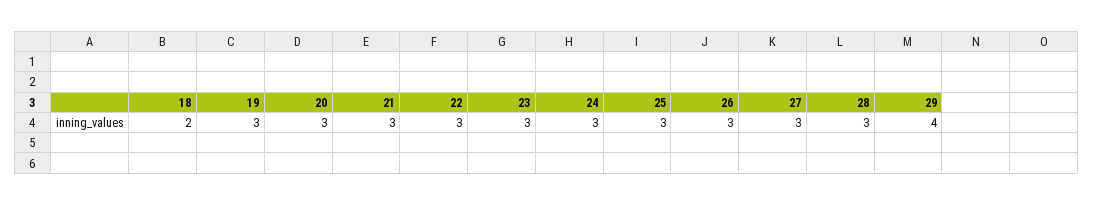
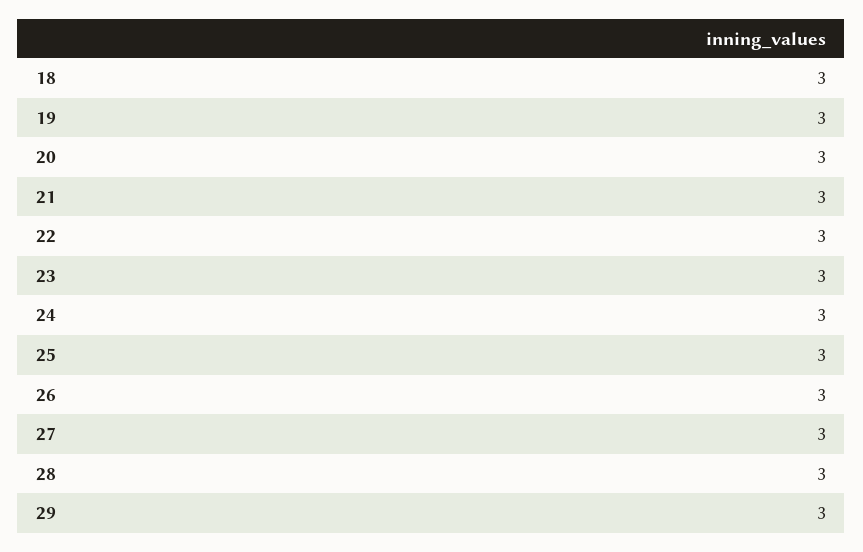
18: 2 -> 3
29: 4 -> 3

